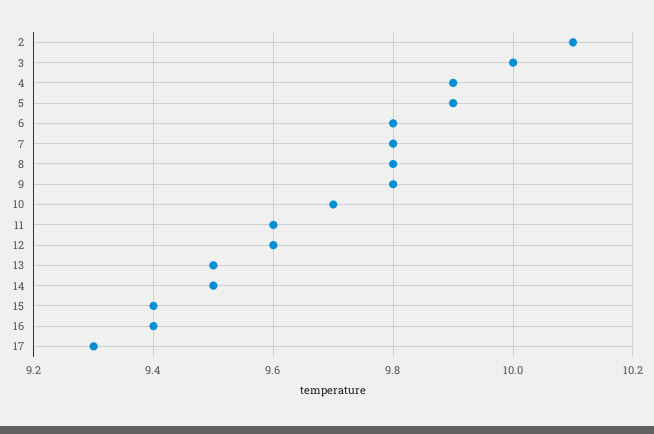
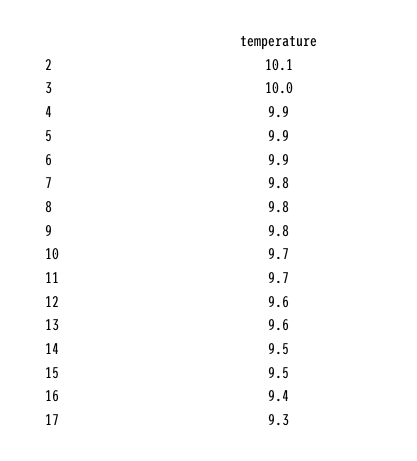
6: 9.8 -> 9.9
11: 9.6 -> 9.7
13: 9.5 -> 9.6
15: 9.4 -> 9.5

